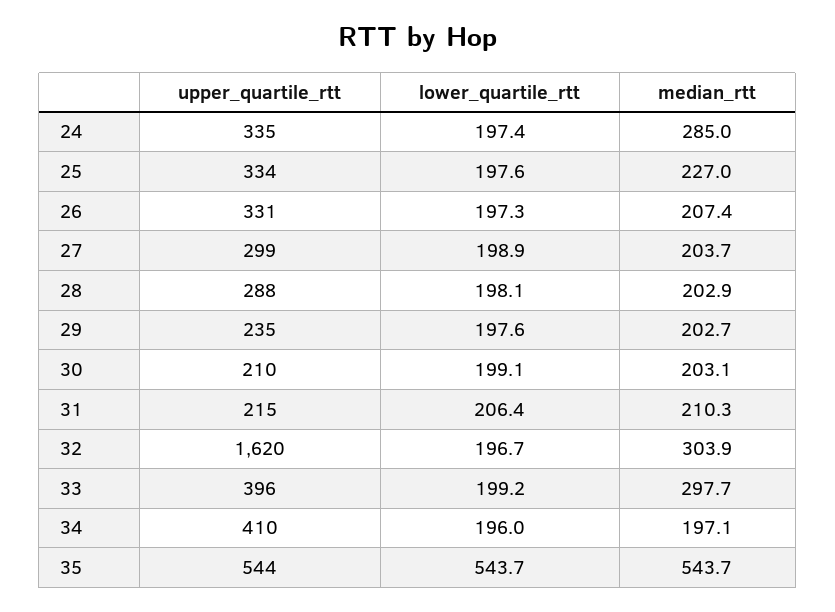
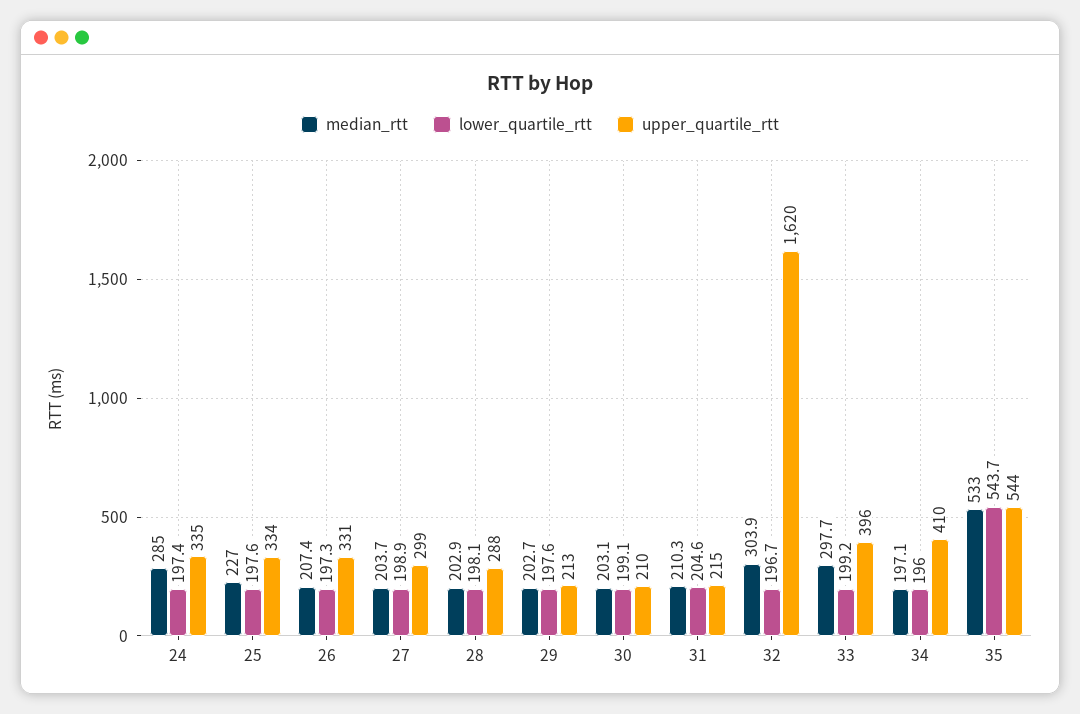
upper_quartile_rtt, 29: 235 -> 213
lower_quartile_rtt, 31: 206.4 -> 204.6
median_rtt, 35: 543.7 -> 533

